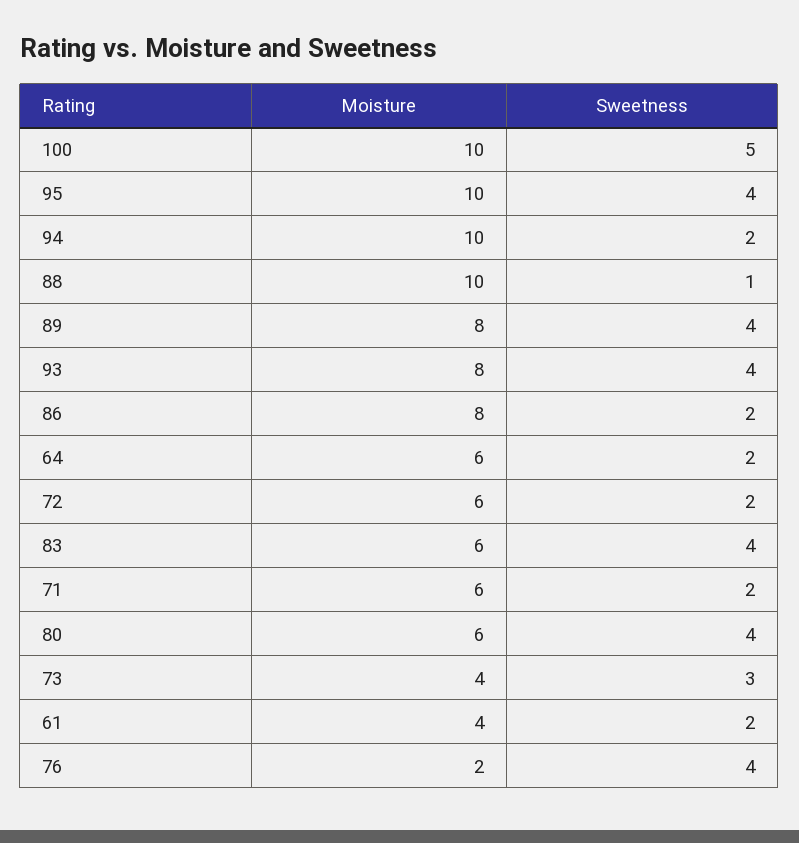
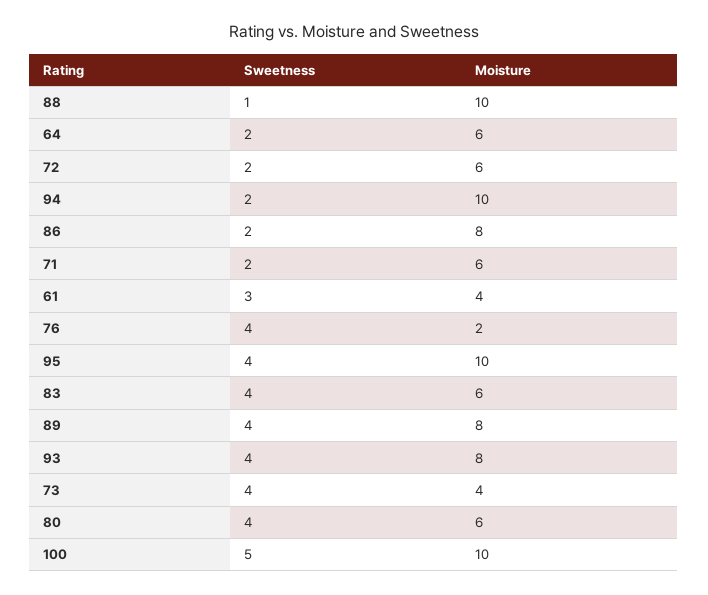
Sweetness, 73: 3 -> 4
Sweetness, 61: 2 -> 3

